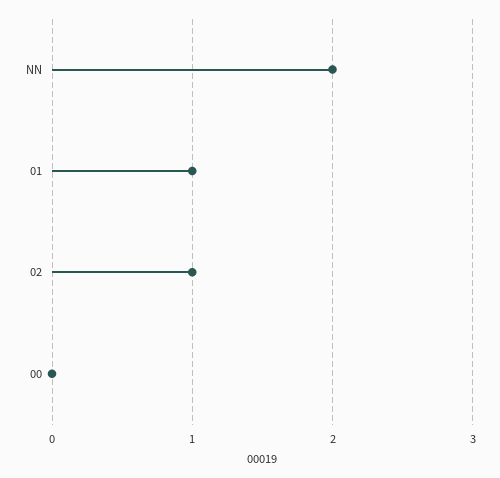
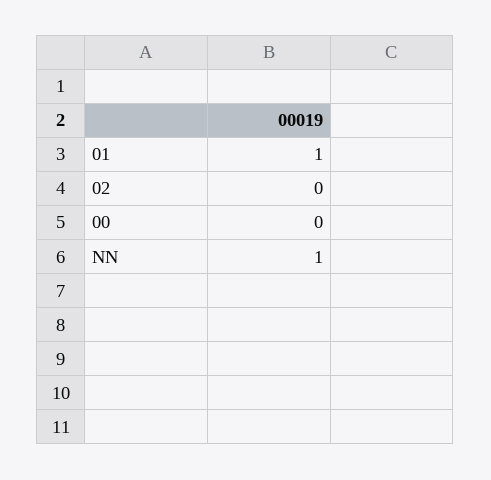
NN: 2 -> 1
02: 1 -> 0

